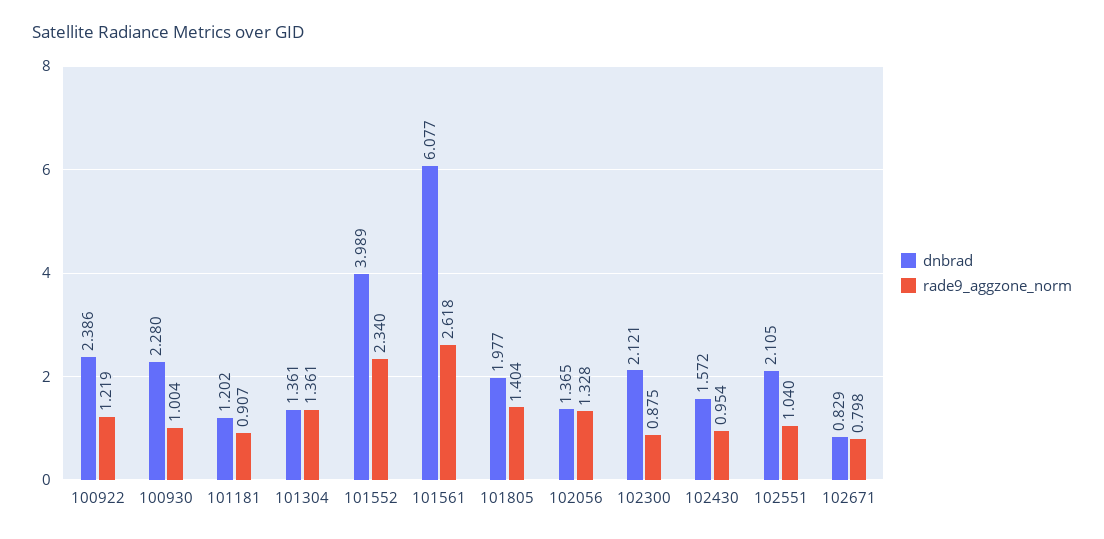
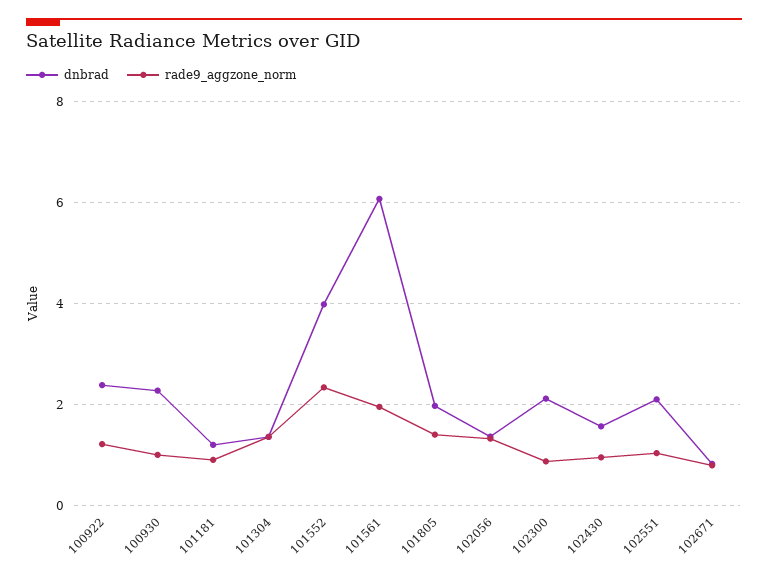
rade9_aggzone_norm, 101561: 2.618 -> 2

